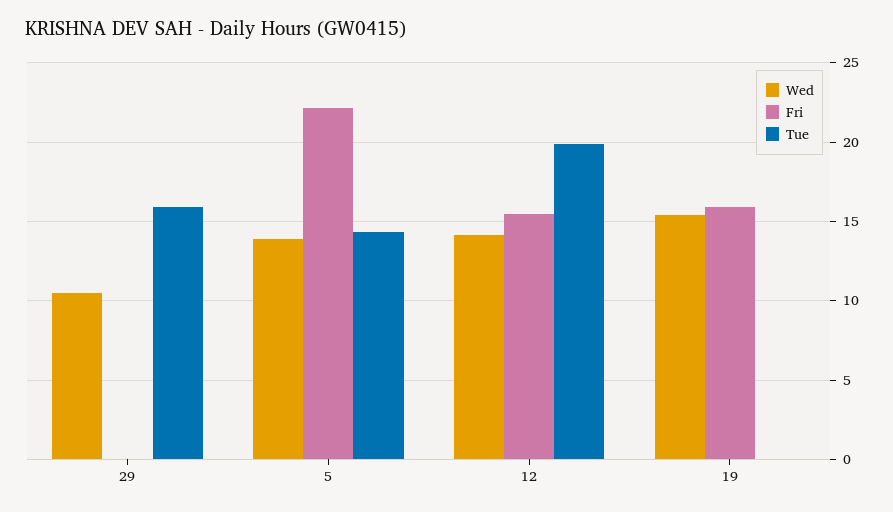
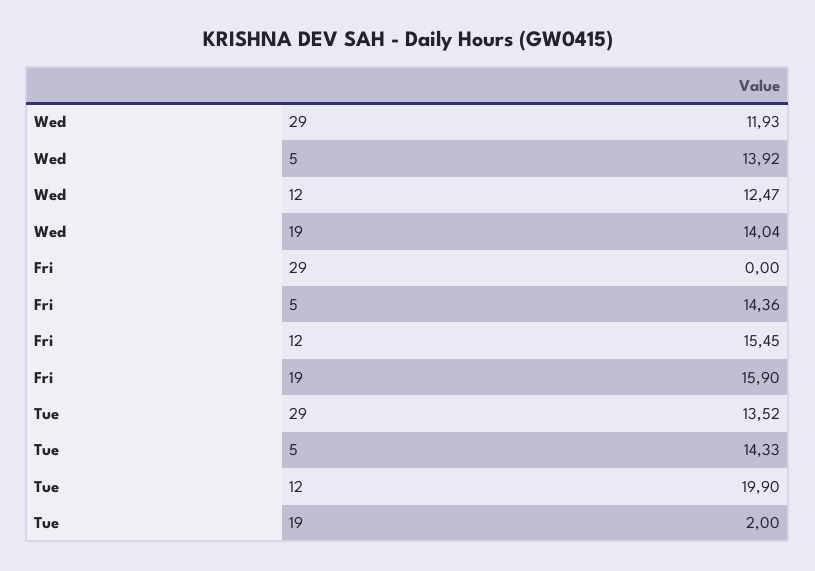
Wed, 29: 10.5 -> 11.93
Tue, 29: 16 -> 13.52
Fri, 5: 22 -> 14.36
Wed, 12: 14 -> 12.47
Wed, 19: 15.5 -> 14.04
Tue, 19: 0 -> 2

